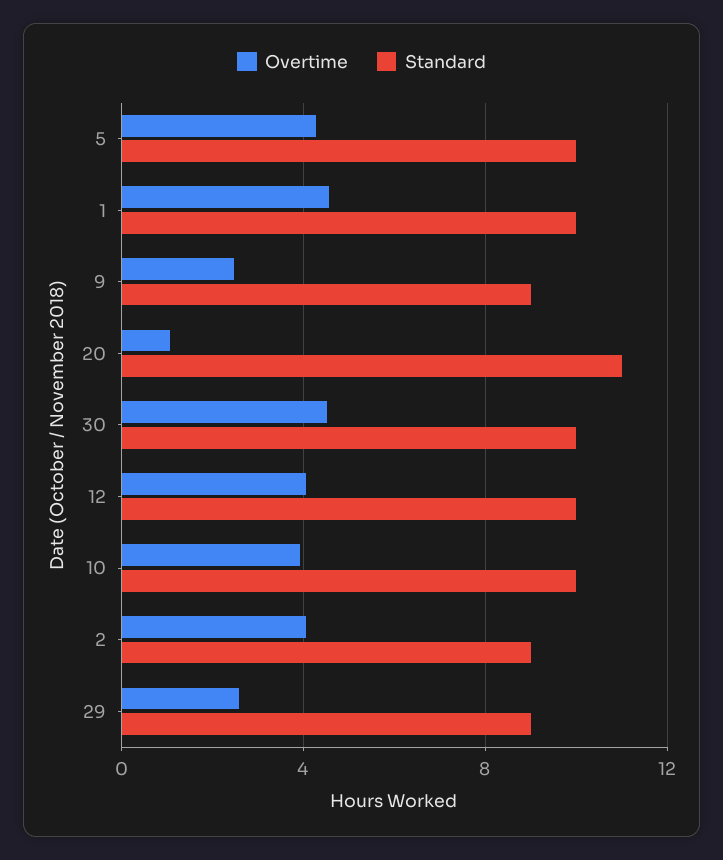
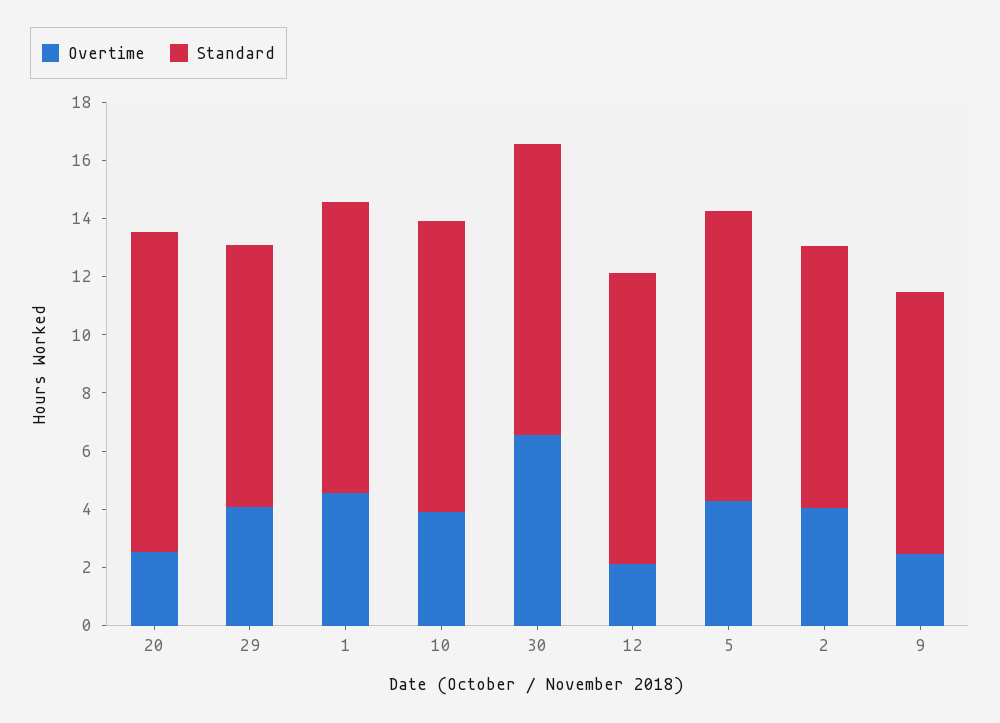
Overtime, 20: 1 -> 2.5
Overtime, 30: 4.5 -> 6.5
Overtime, 12: 4 -> 2
Overtime, 29: 2.5 -> 4

